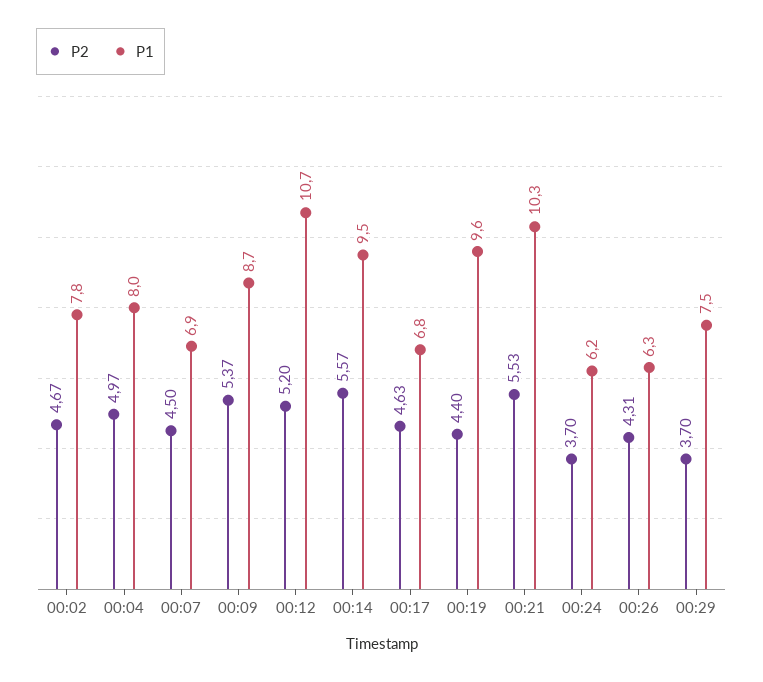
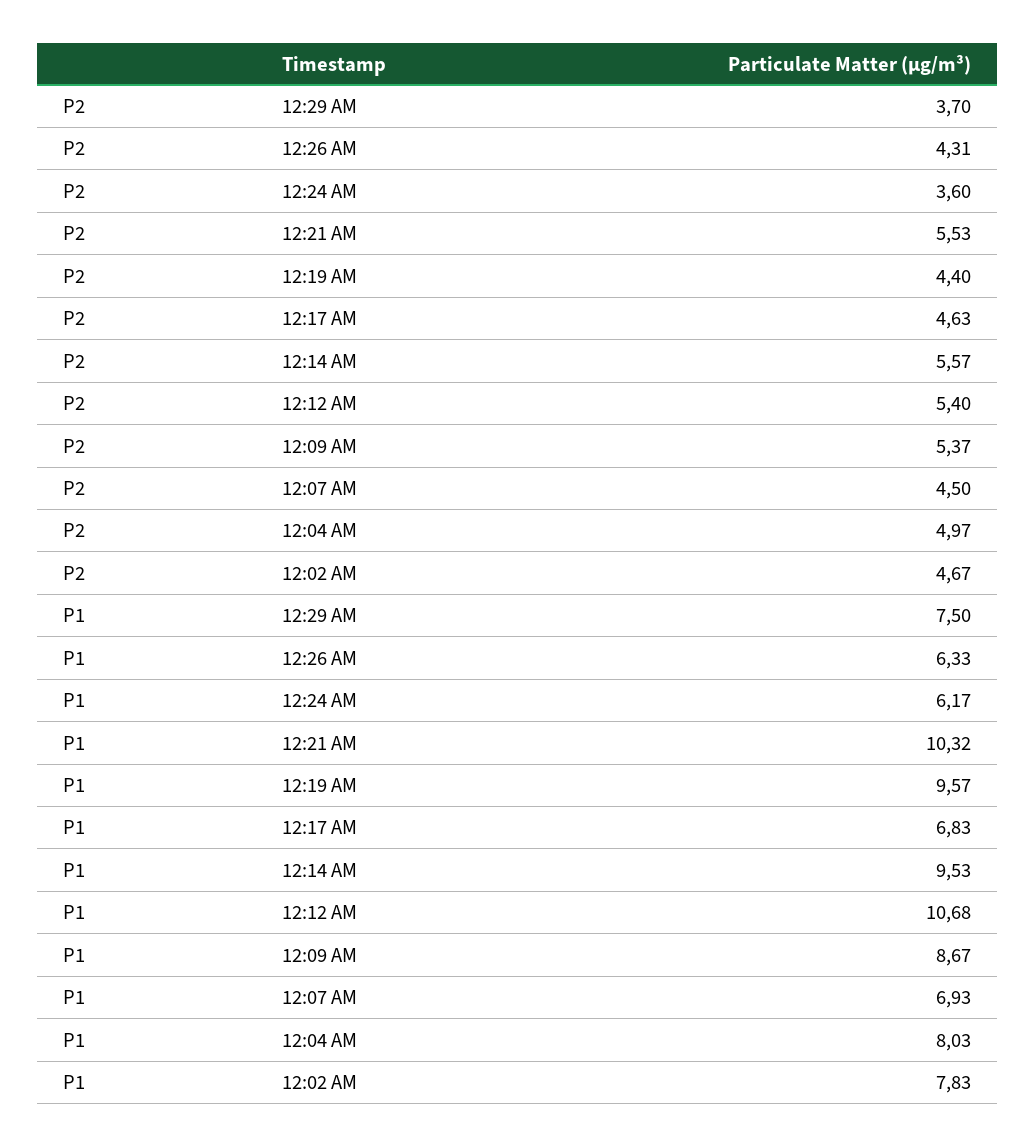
P2, 00:12: 5.2 -> 5.4
P2, 00:24: 3.7 -> 3.6

